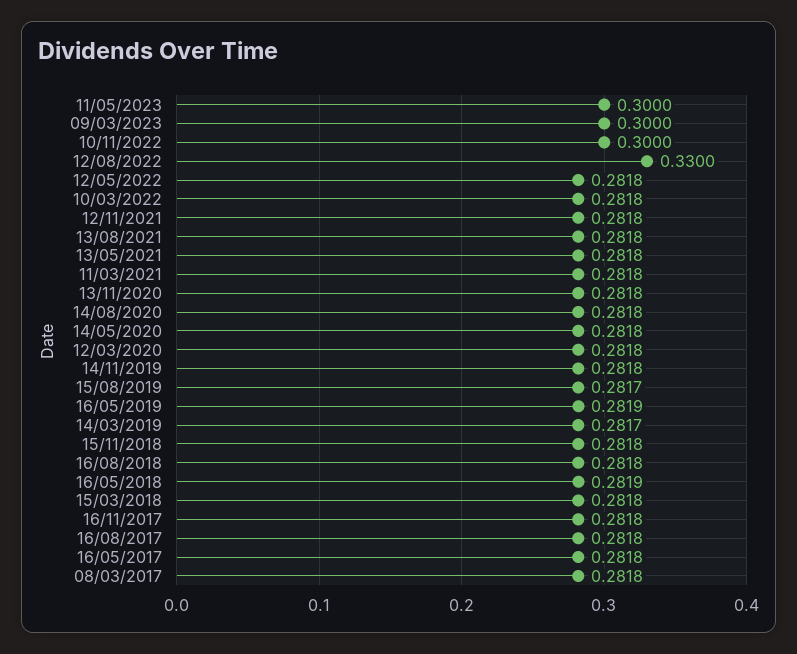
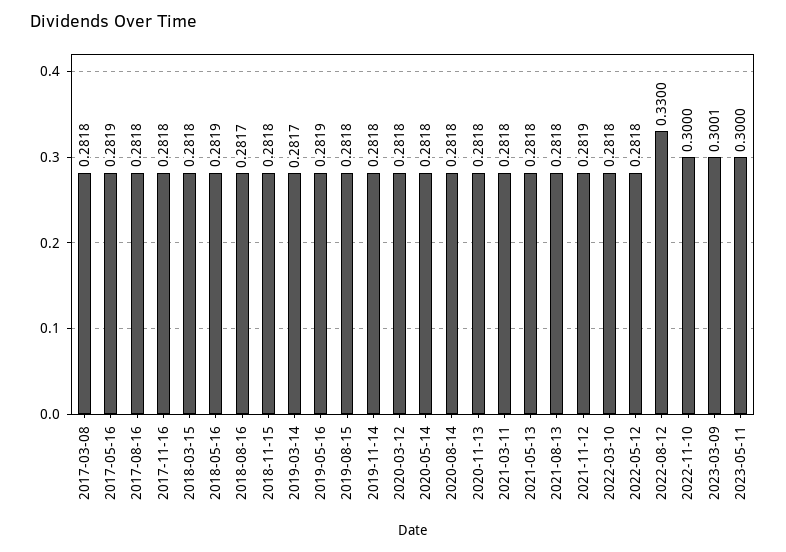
09/03/2023: 0.3 -> 0.3001
12/11/2021: 0.2818 -> 0.2819
15/08/2019: 0.2817 -> 0.2818
16/08/2018: 0.2818 -> 0.2817
16/05/2017: 0.2818 -> 0.2819

